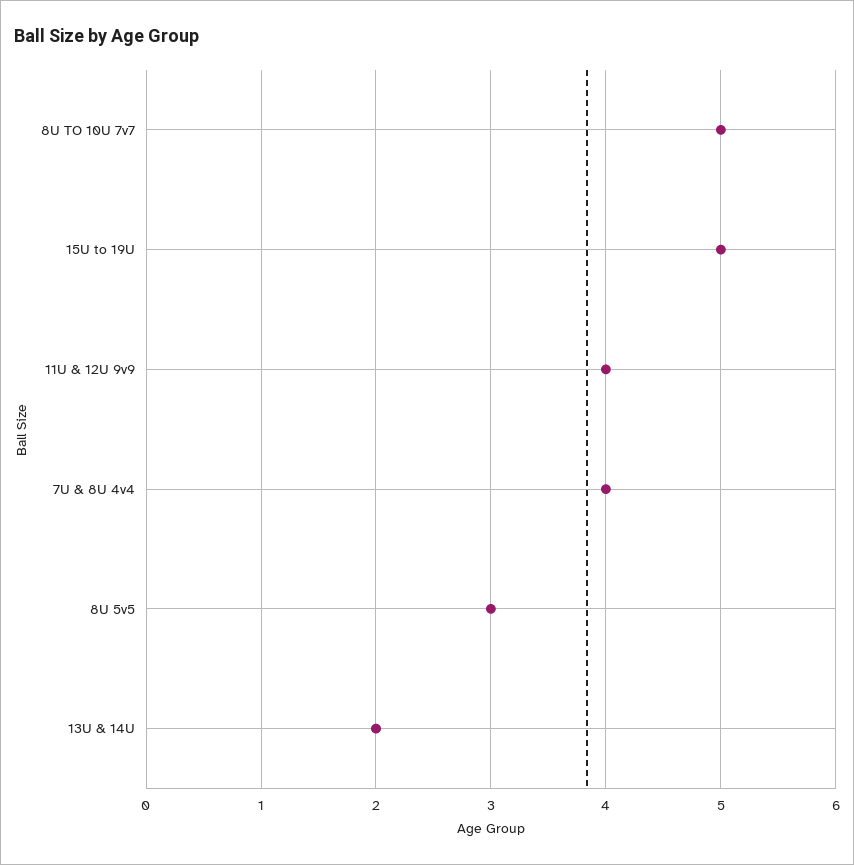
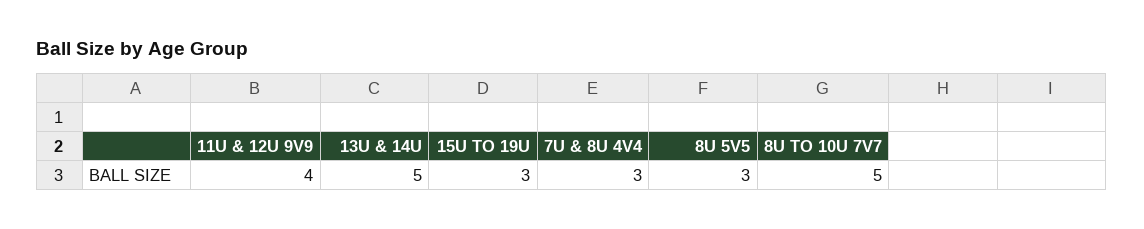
15U to 19U: 5 -> 3
7U & 8U 4v4: 4 -> 3
13U & 14U: 2 -> 5

